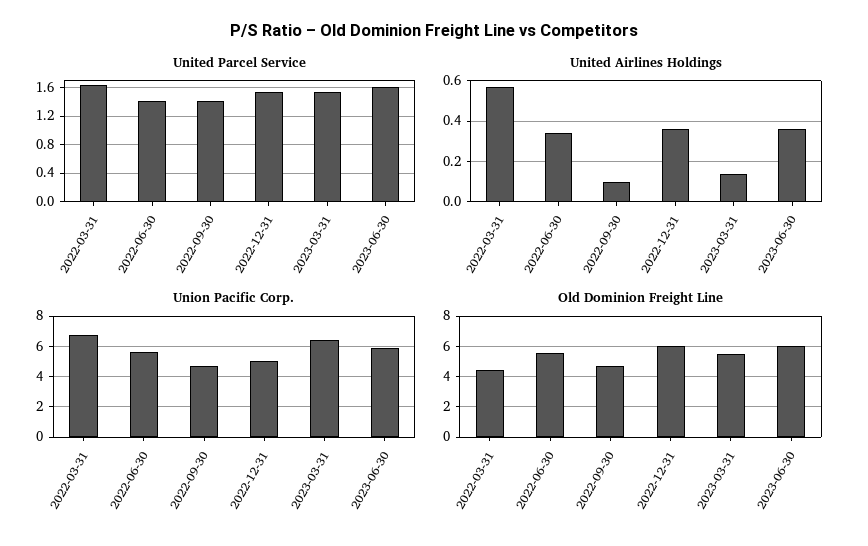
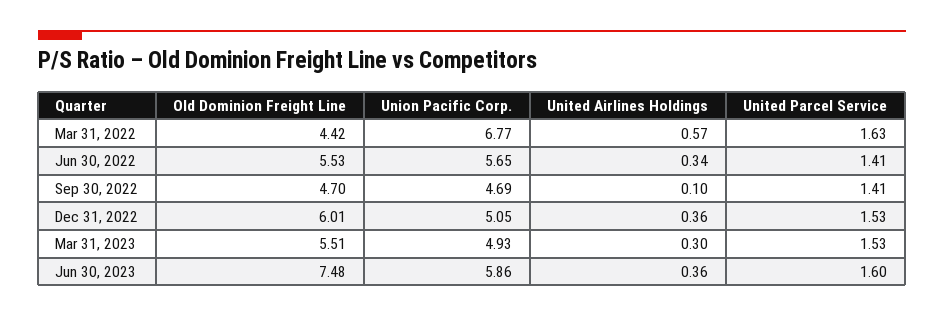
United Airlines Holdings, 2023-03-31: 0.15 -> 0.3
Union Pacific Corp., 2023-03-31: 6.5 -> 4.93
Old Dominion Freight Line, 2023-06-30: 6 -> 7.48

